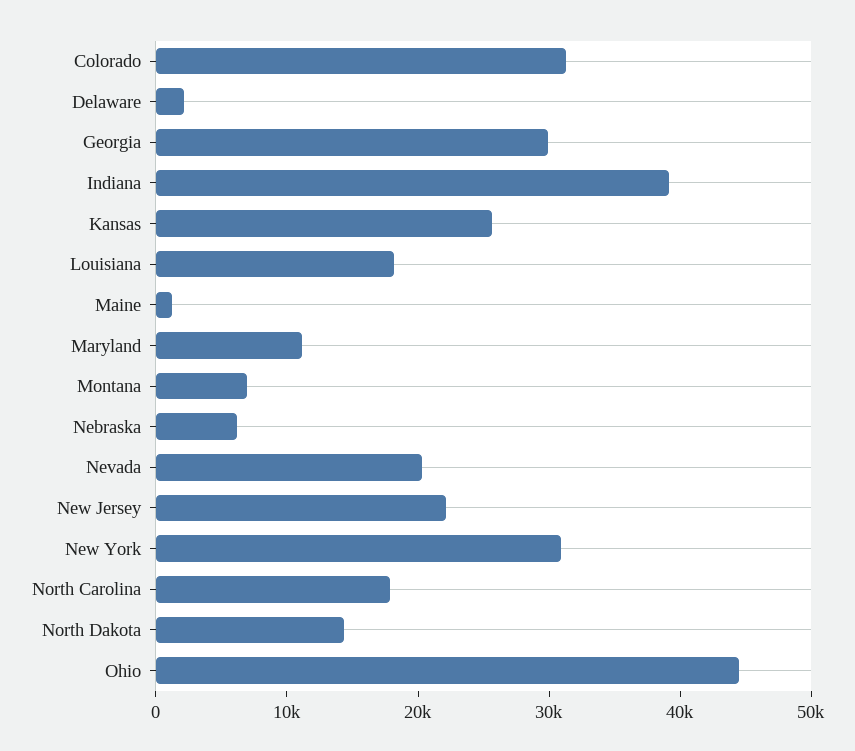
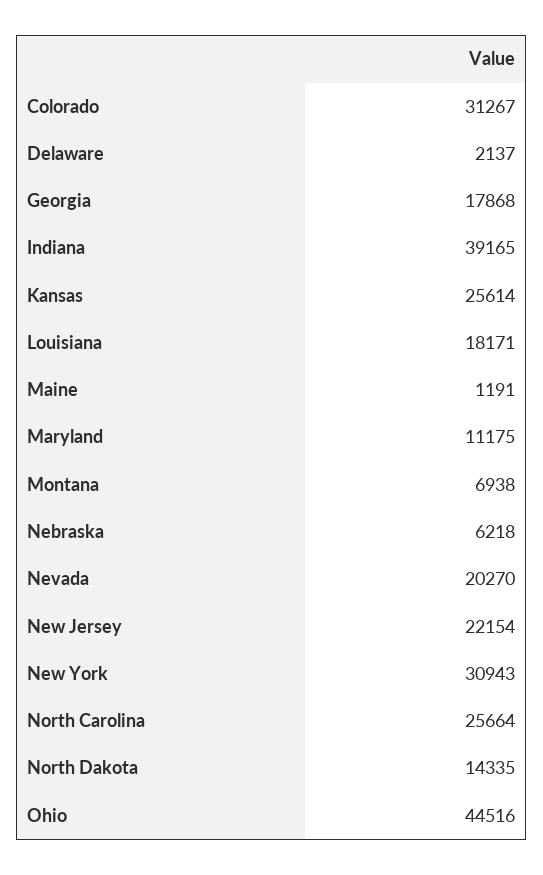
Georgia: 30000 -> 17868
North Carolina: 18000 -> 25664

